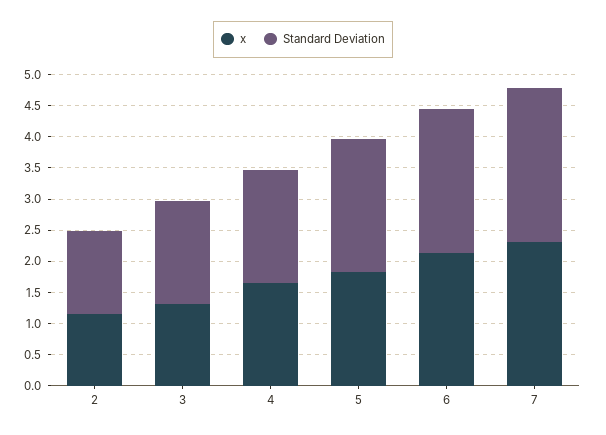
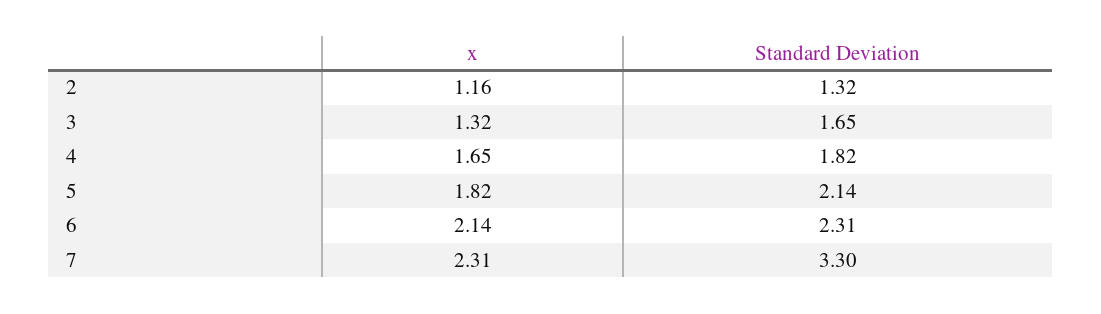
Standard Deviation, 7: 2.5 -> 3.3

